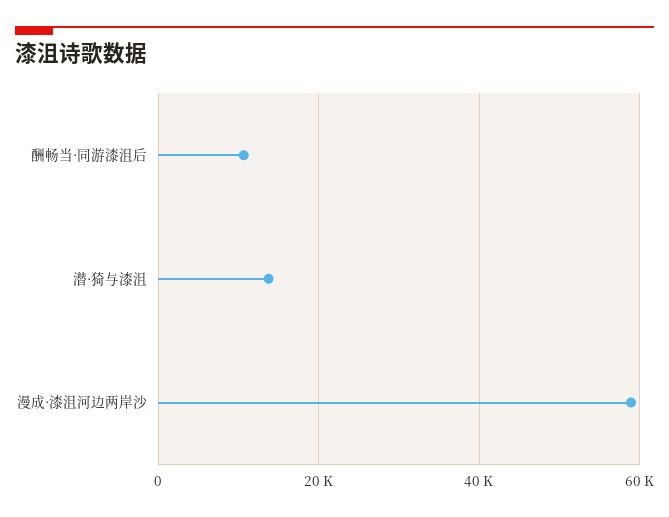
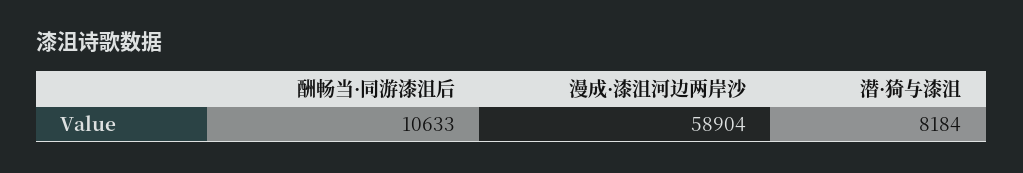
潜·猗与漆沮: 14000 -> 8184

